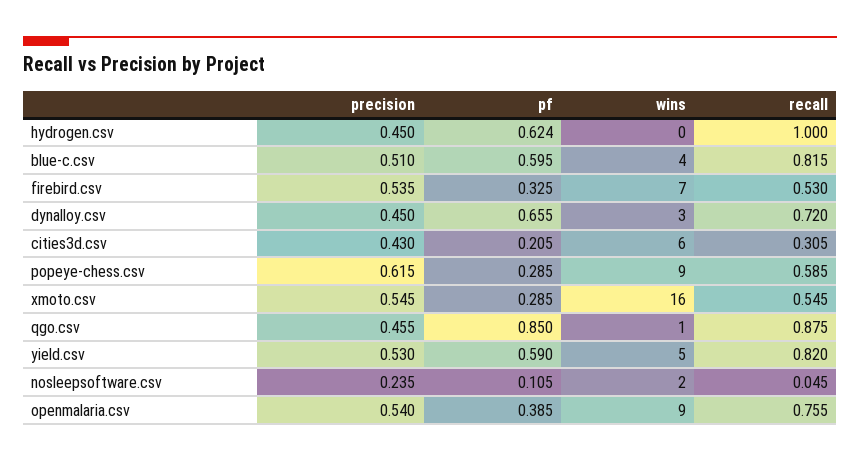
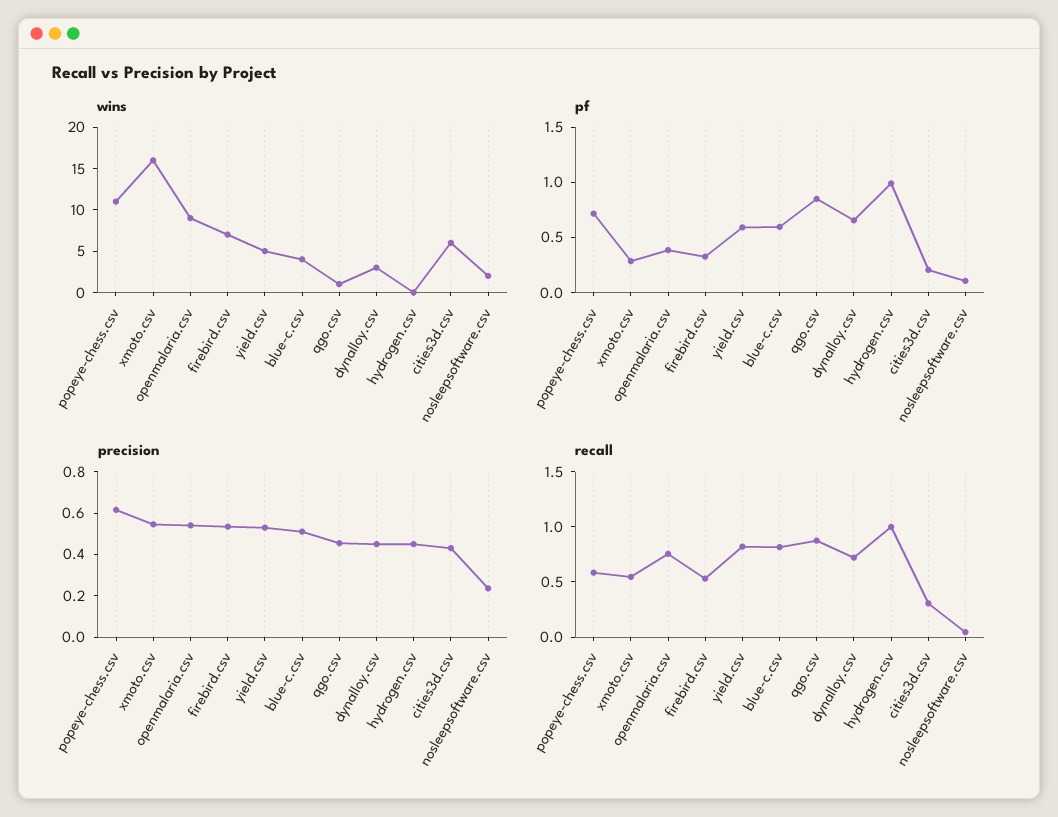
pf, hydrogen.csv: 0.624 -> 1
pf, popeye-chess.csv: 0.285 -> 0.7
wins, popeye-chess.csv: 9 -> 11

